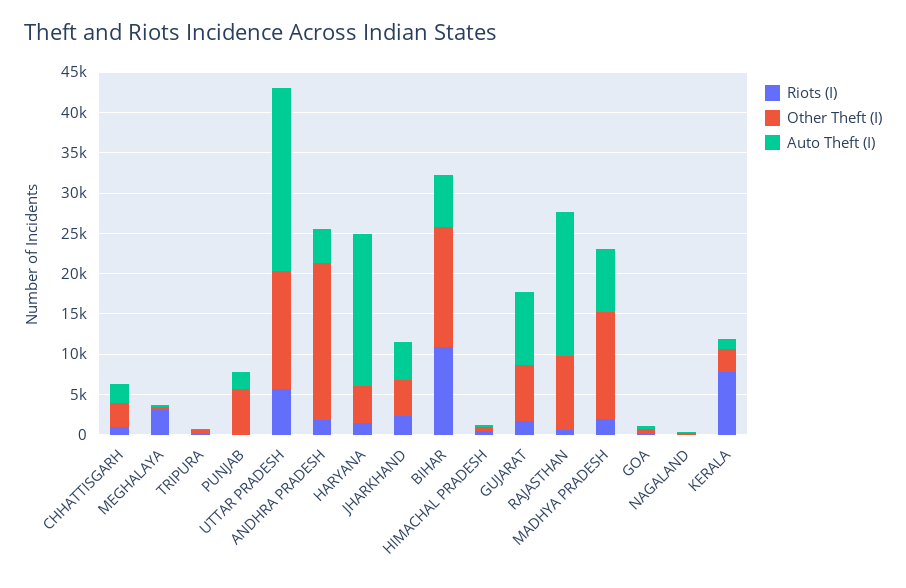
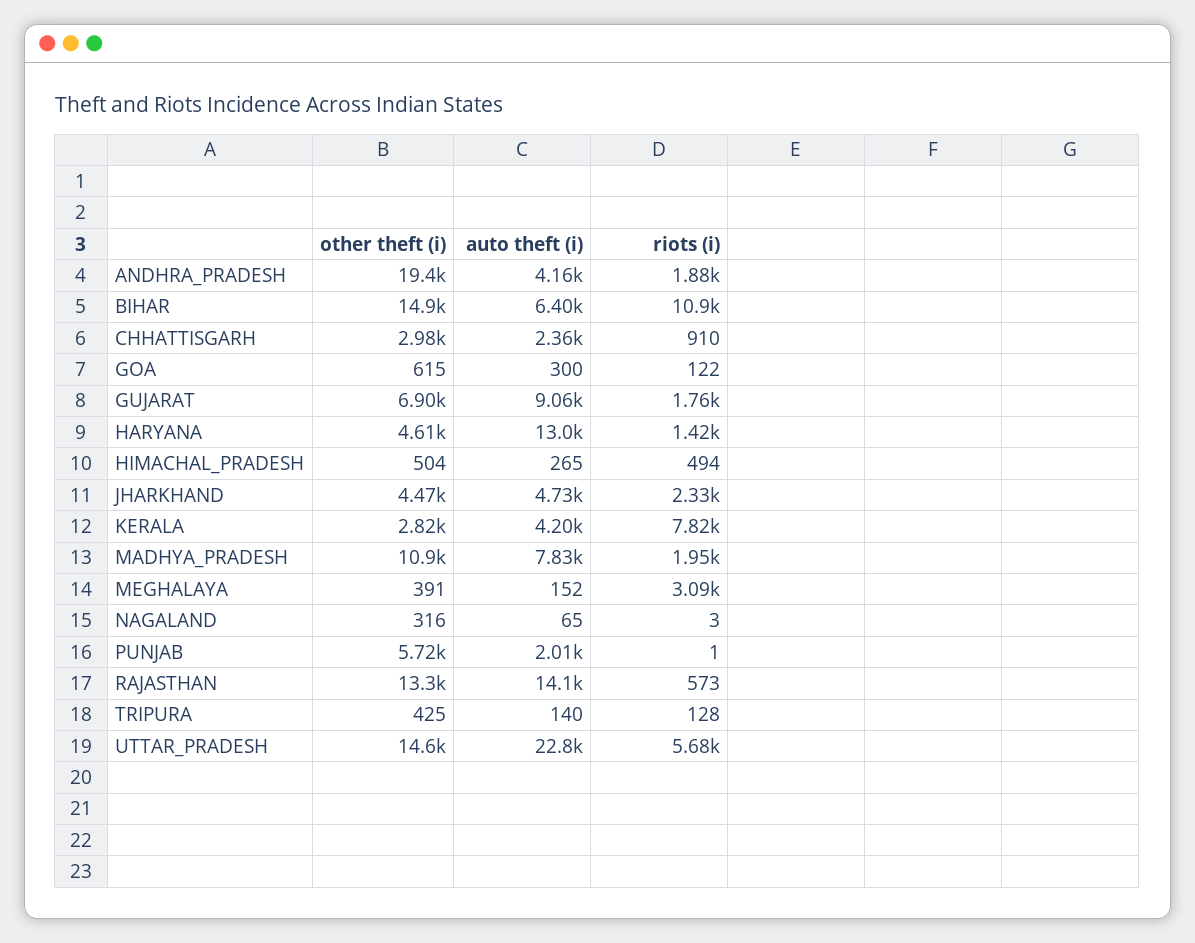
Auto Theft (I), HARYANA: 19000 -> 13000
Other Theft (I), RAJASTHAN: 9000 -> 13300
Auto Theft (I), RAJASTHAN: 18000 -> 14100
Other Theft (I), MADHYA PRADESH: 13000 -> 10900
Auto Theft (I), KERALA: 1000 -> 4200

